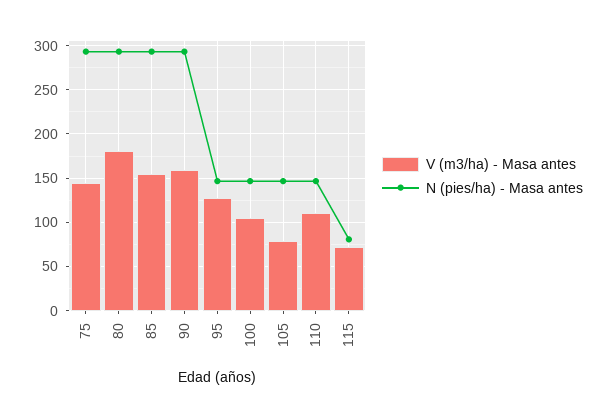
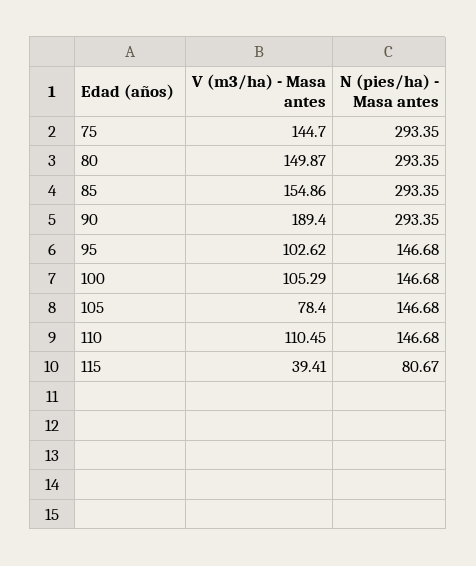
V (m3/ha) - Masa antes, 80: 180 -> 149.87
V (m3/ha) - Masa antes, 90: 160 -> 189.4
V (m3/ha) - Masa antes, 95: 130 -> 102.62
V (m3/ha) - Masa antes, 115: 70 -> 39.41

